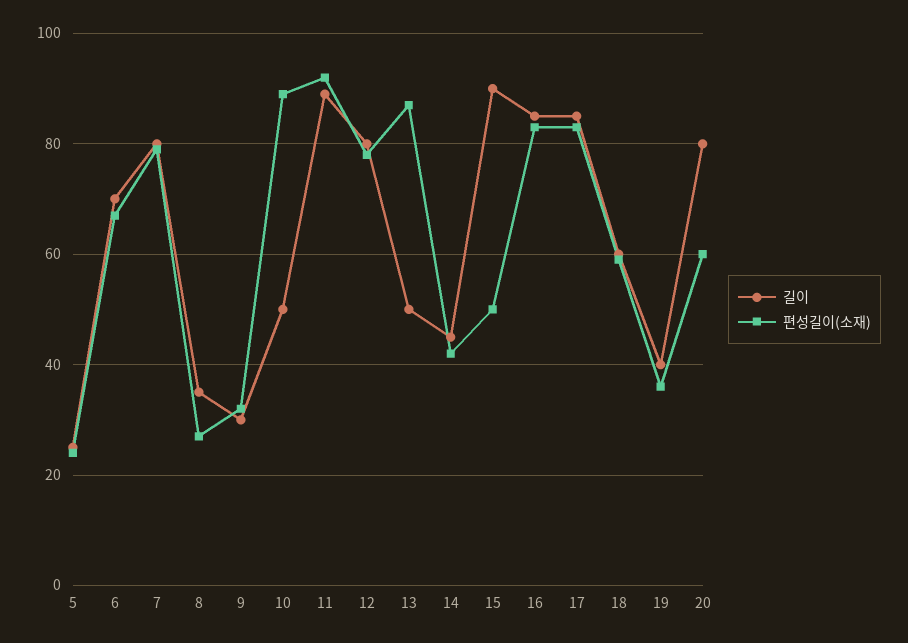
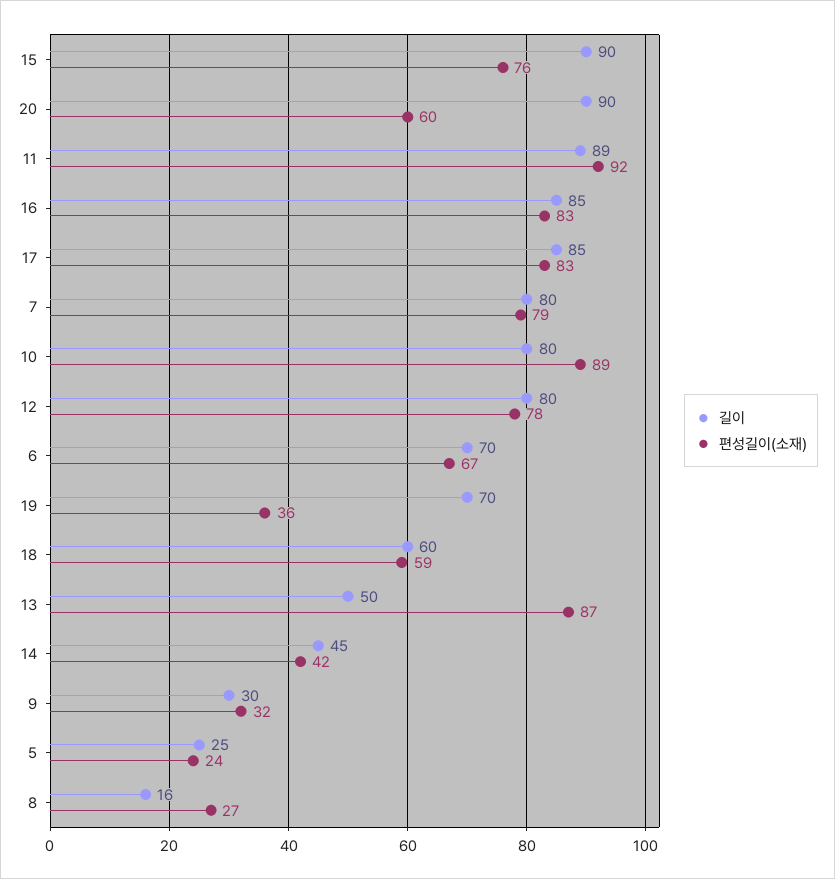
길이, 8: 35 -> 16
길이, 10: 50 -> 80
편성길이(소재), 15: 50 -> 76
길이, 19: 40 -> 70
길이, 20: 80 -> 90

